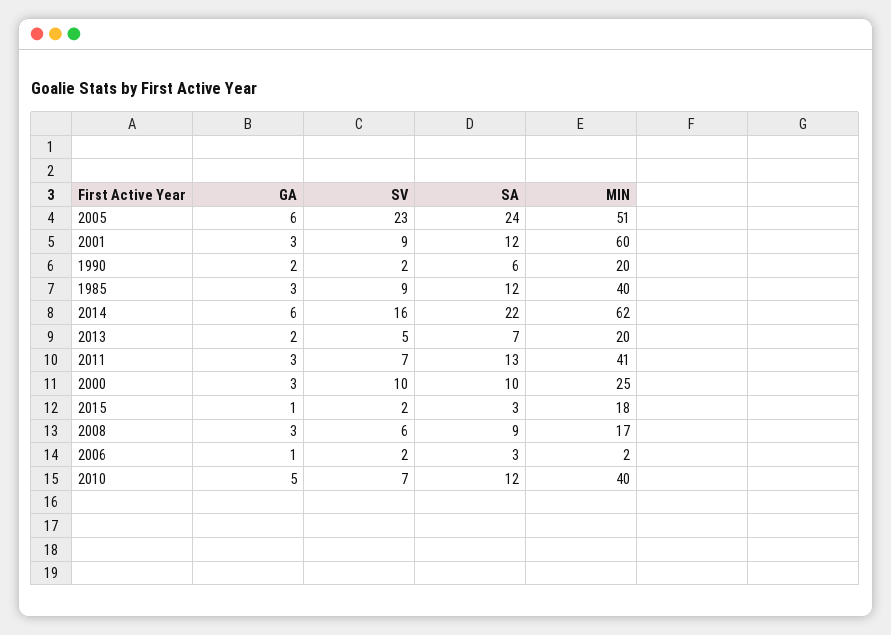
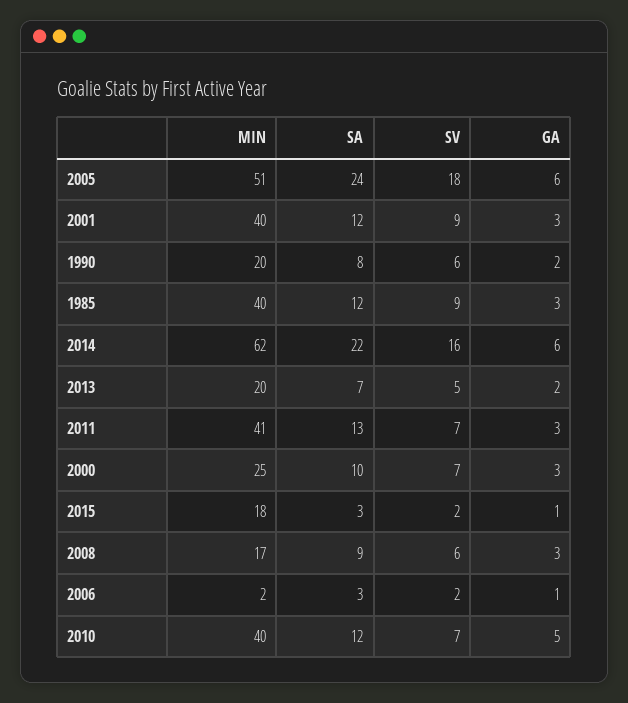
SV, 2005: 23 -> 18
MIN, 2001: 60 -> 40
SV, 1990: 2 -> 6
SA, 1990: 6 -> 8
SV, 2000: 10 -> 7

